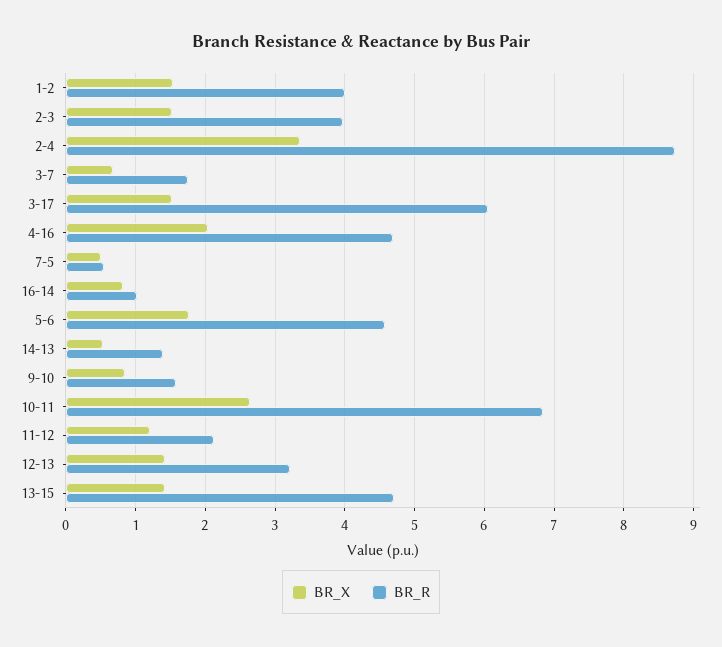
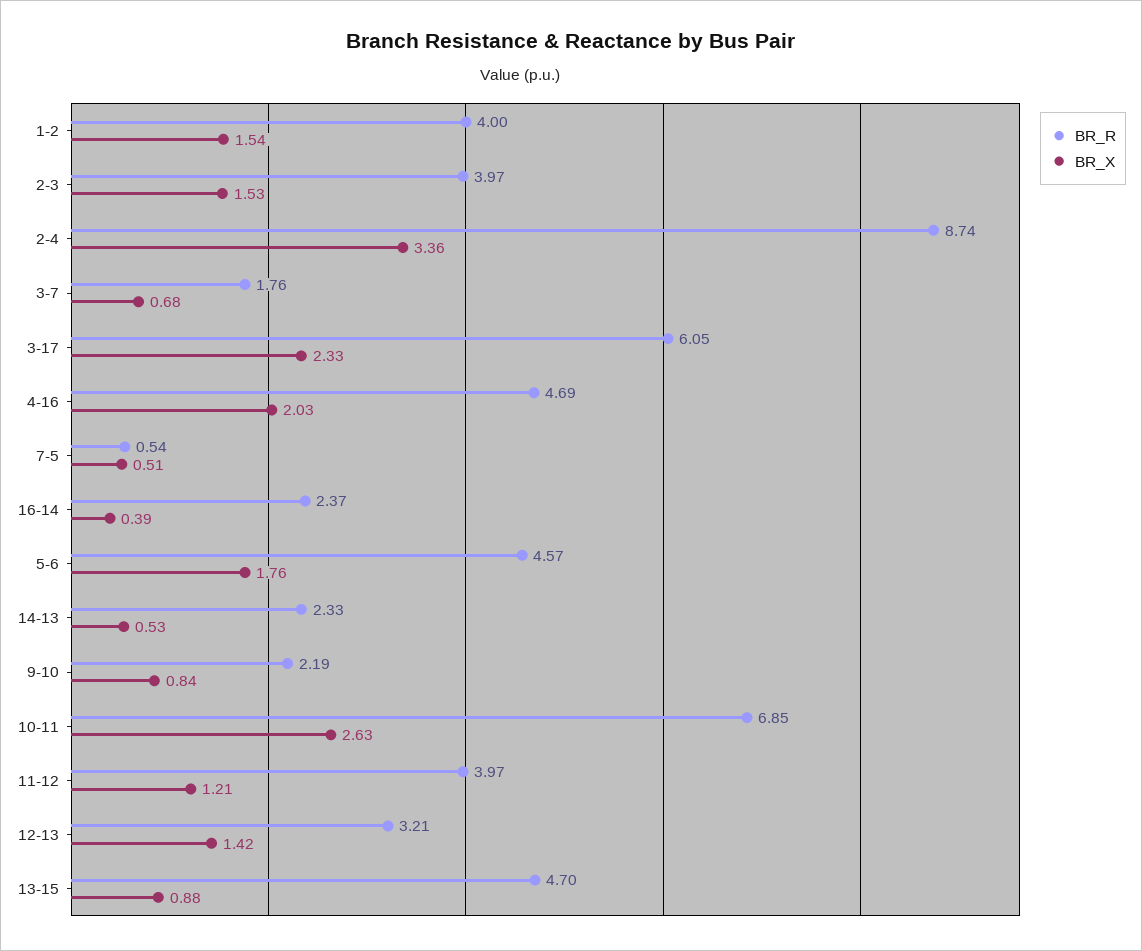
BR_X, 3-17: 1.5 -> 2.33
BR_X, 16-14: 0.8 -> 0.39
BR_R, 16-14: 1 -> 2.37
BR_R, 14-13: 1.4 -> 2.33
BR_R, 9-10: 1.6 -> 2.19
BR_R, 11-12: 2.1 -> 3.97
BR_X, 13-15: 1.4 -> 0.88

